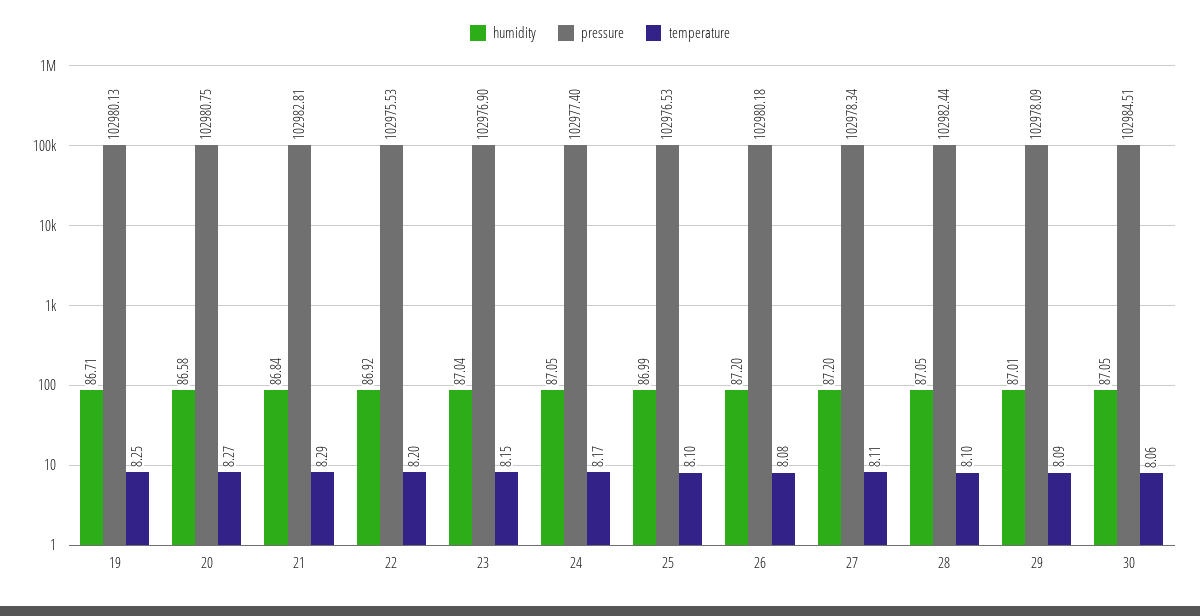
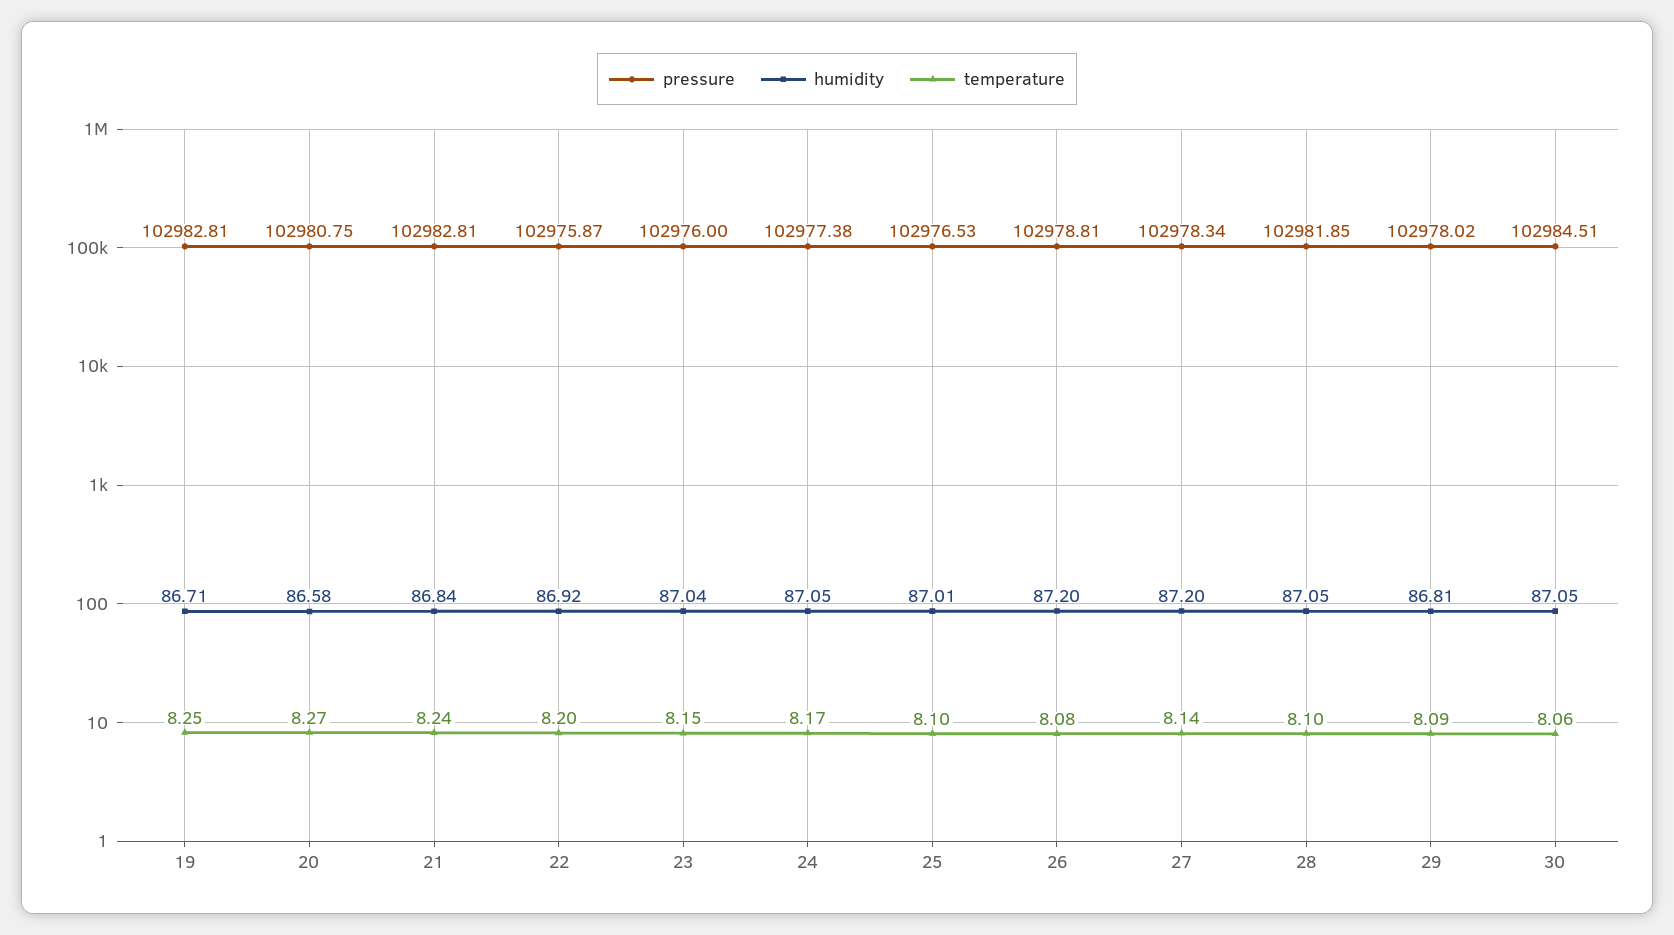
pressure, 19: 102980.13 -> 102982.81
temperature, 21: 8.29 -> 8.24
pressure, 22: 102975.53 -> 102975.87
pressure, 23: 102976.9 -> 102976
pressure, 24: 102977.4 -> 102977.38
humidity, 25: 86.99 -> 87.01
pressure, 26: 102980.18 -> 102978.81
temperature, 27: 8.11 -> 8.14
pressure, 28: 102982.44 -> 102981.85
humidity, 29: 87.01 -> 86.81
pressure, 29: 102978.09 -> 102978.02

